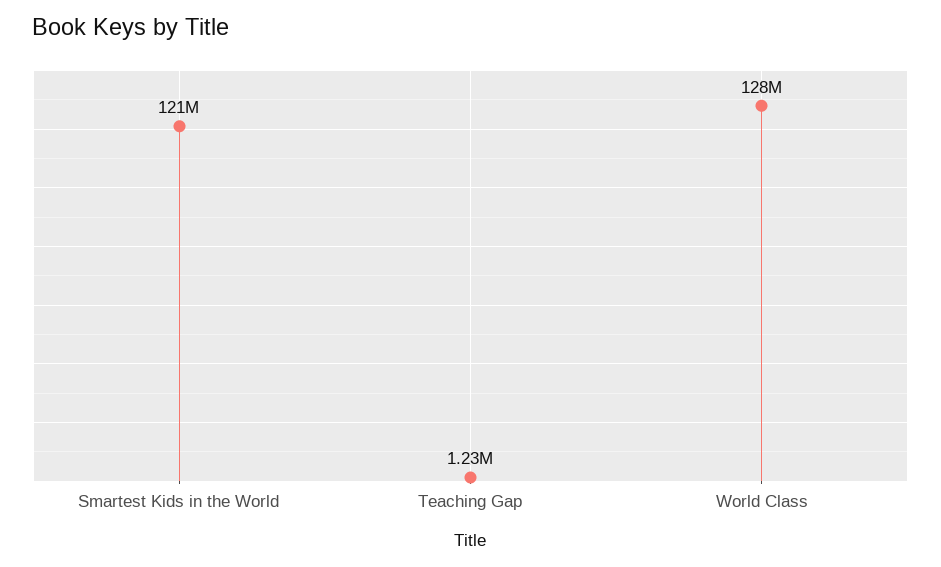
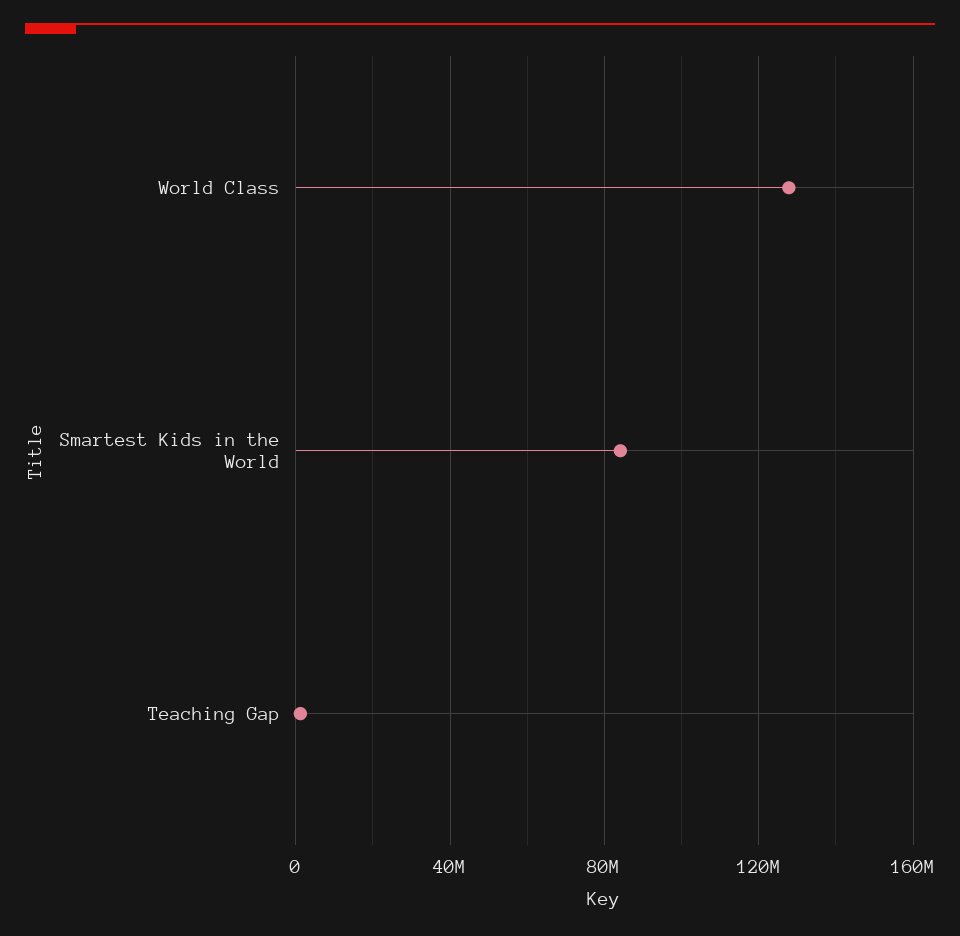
Smartest Kids in the World: 121000000 -> 85000000

